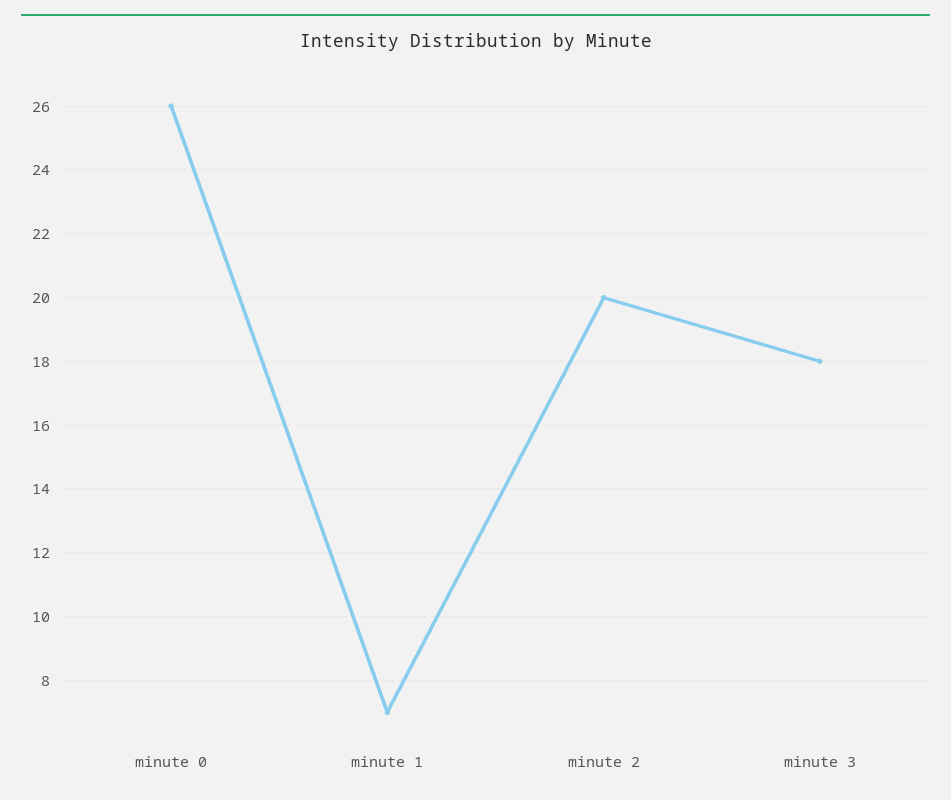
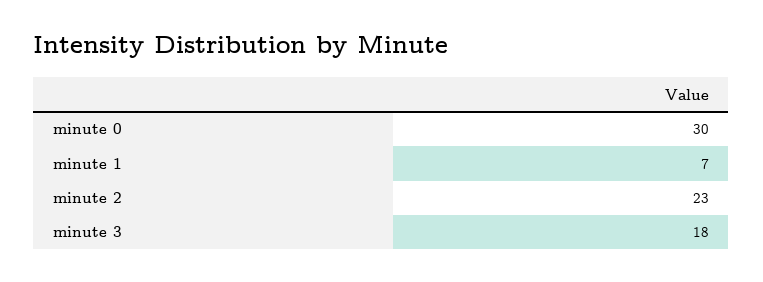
minute 0: 26 -> 30
minute 2: 20 -> 23

